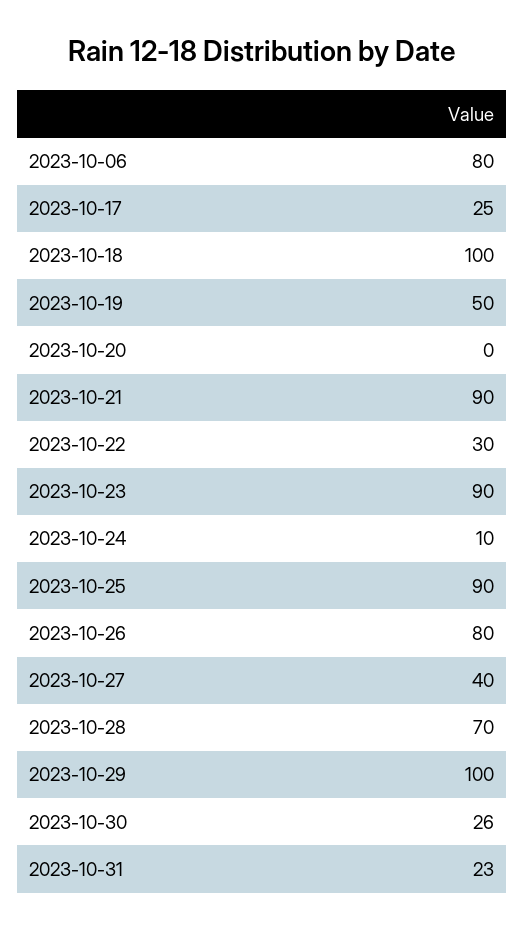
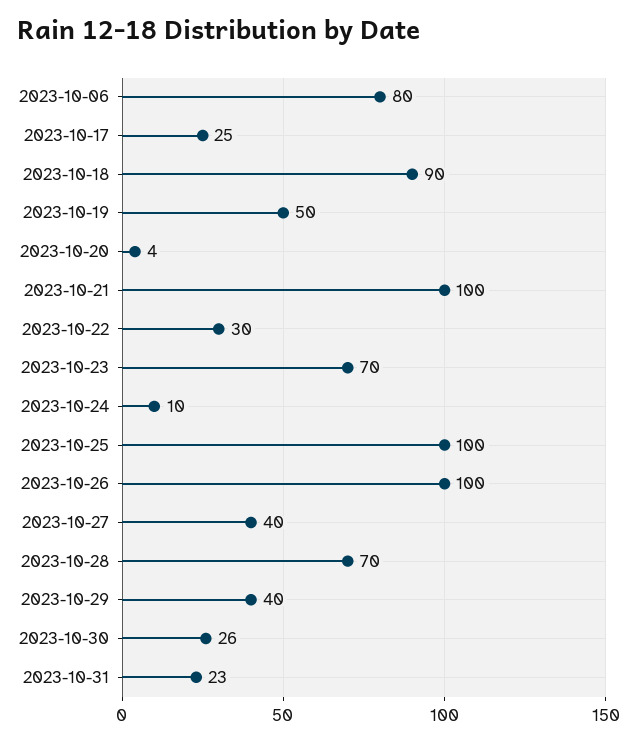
2023-10-18: 100 -> 90
2023-10-20: 0 -> 4
2023-10-21: 90 -> 100
2023-10-23: 90 -> 70
2023-10-25: 90 -> 100
2023-10-26: 80 -> 100
2023-10-29: 100 -> 40

